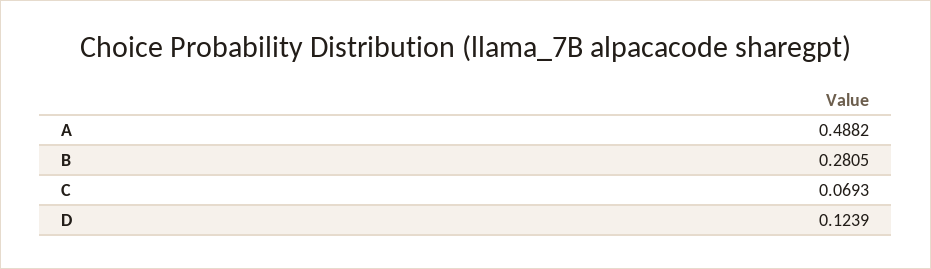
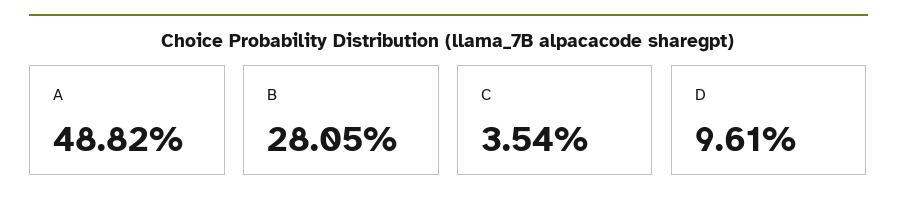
C: 0.0693 -> 0.0354
D: 0.1239 -> 0.0961

